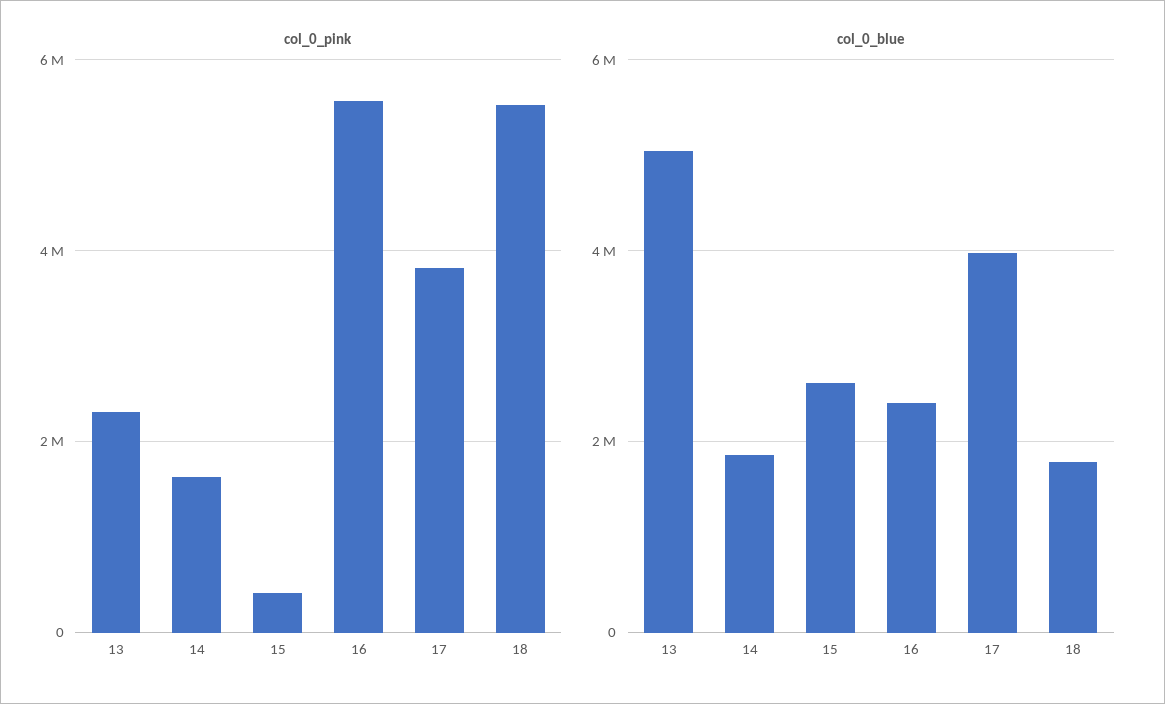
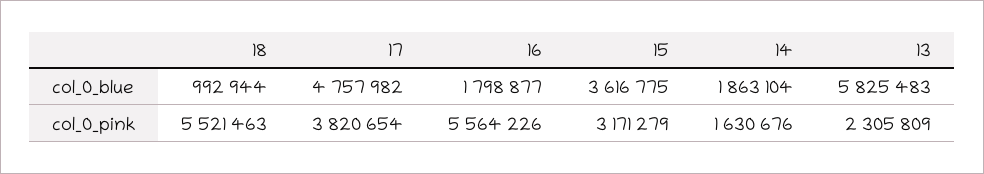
col_0_pink, 15: 400000 -> 3171279
col_0_blue, 13: 5000000 -> 5825483
col_0_blue, 15: 2600000 -> 3616775
col_0_blue, 16: 2400000 -> 1798877
col_0_blue, 17: 4000000 -> 4757982
col_0_blue, 18: 1800000 -> 992944

